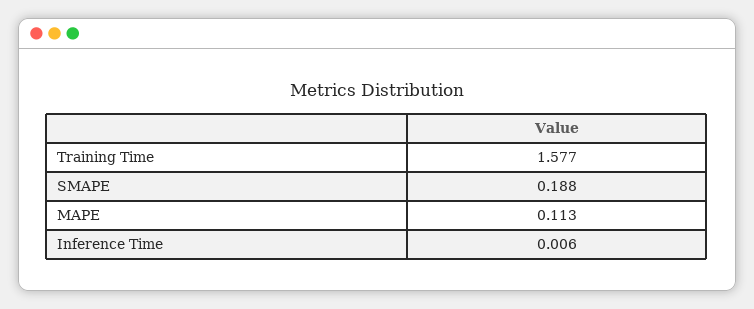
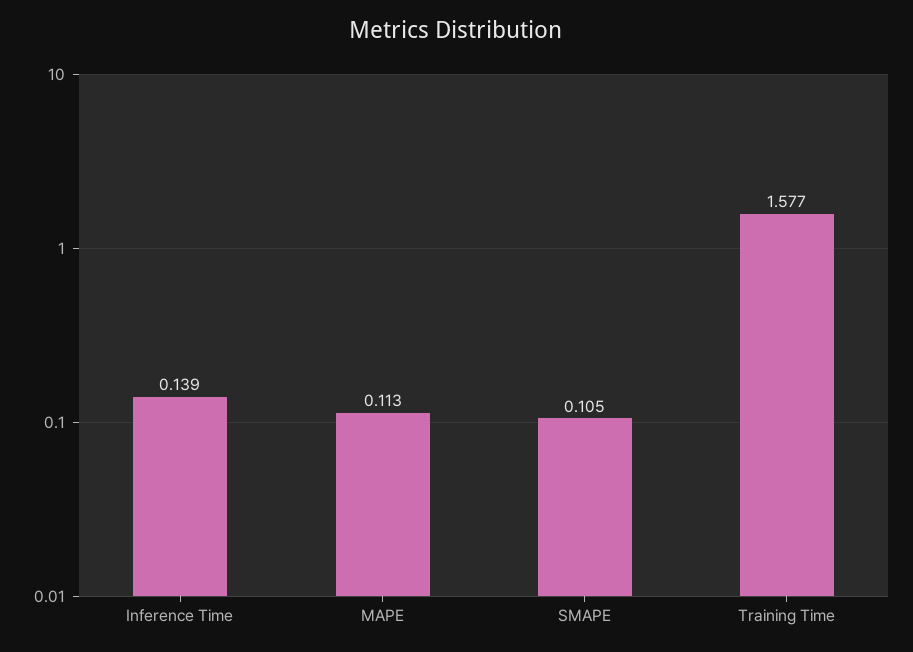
SMAPE: 0.188 -> 0.105
Inference Time: 0.006 -> 0.139

